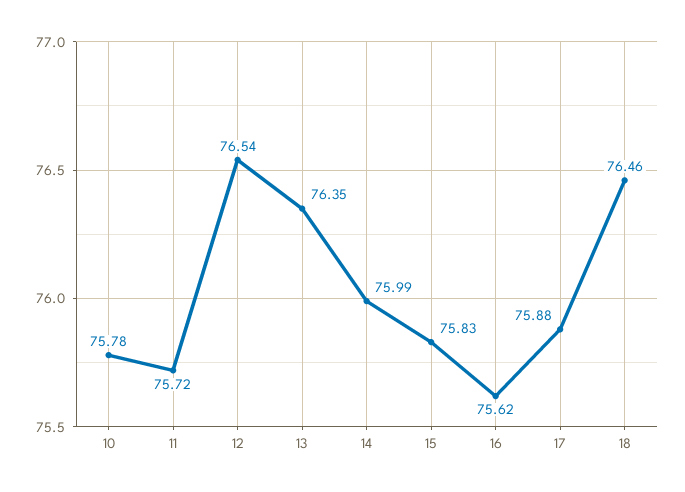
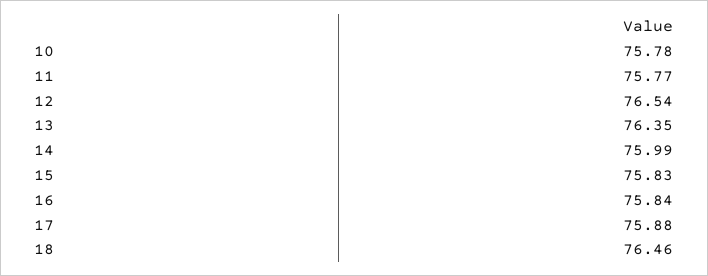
11: 75.72 -> 75.77
16: 75.62 -> 75.84

